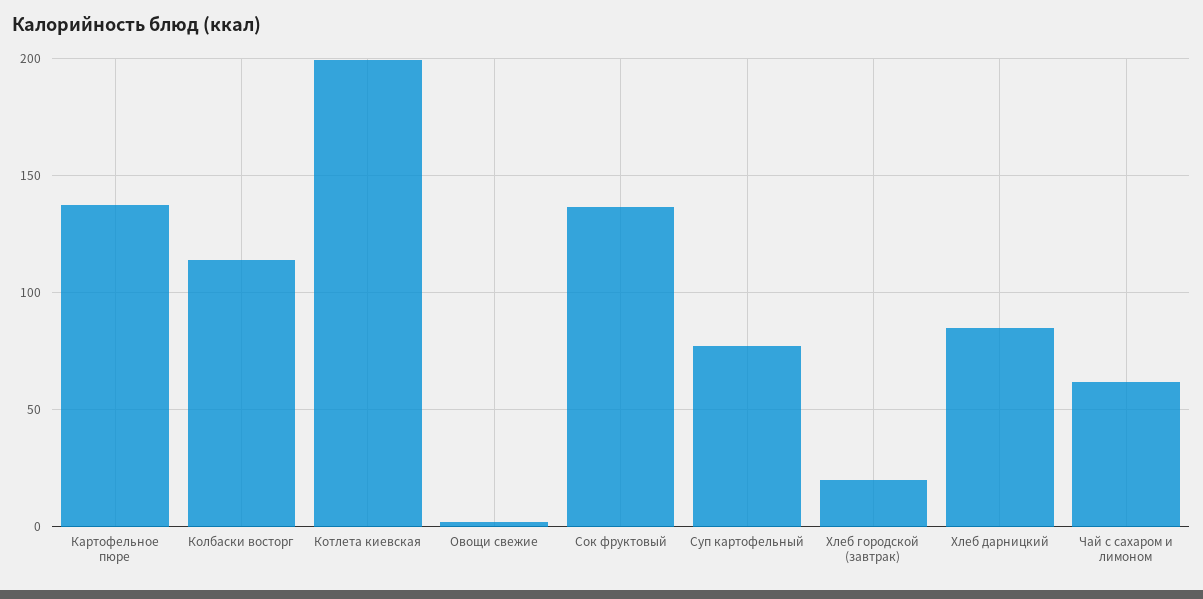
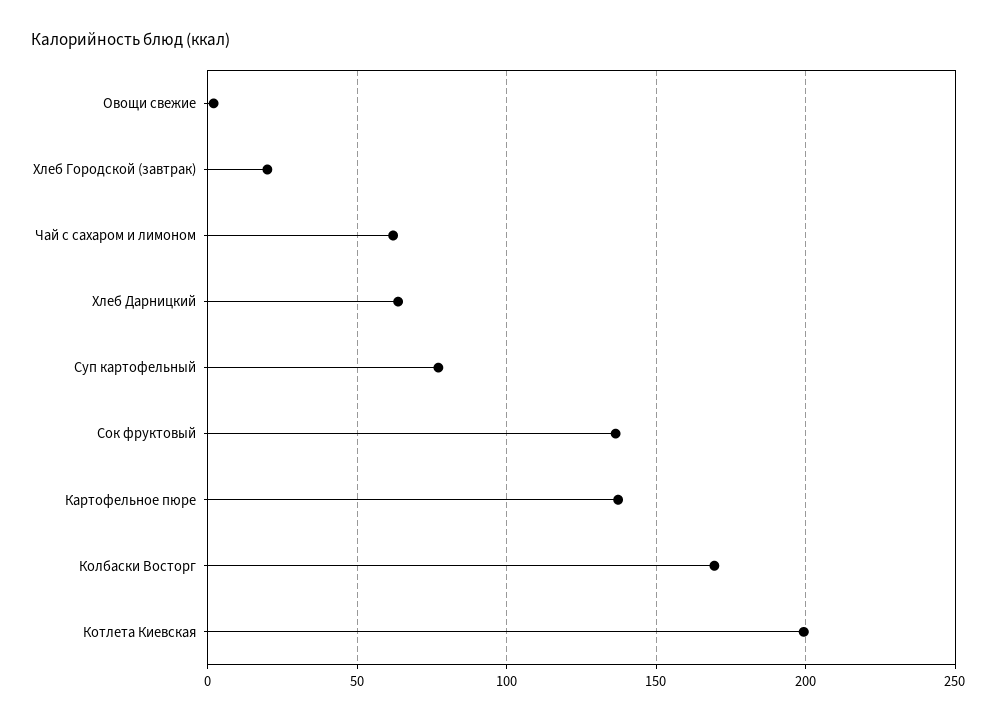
Колбаски восторг: 115 -> 170
Хлеб дарницкий: 85 -> 65

